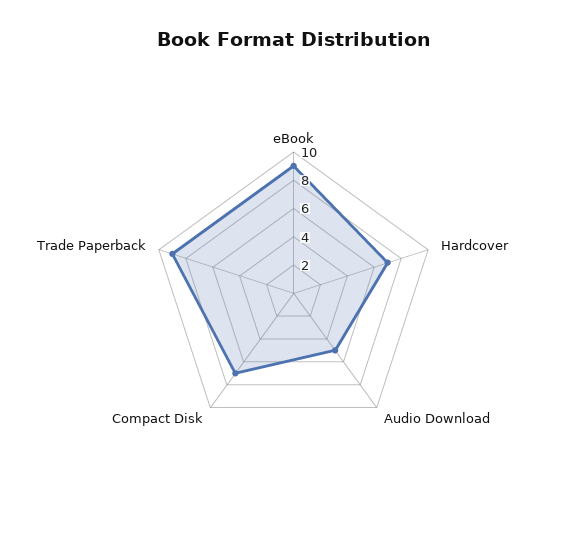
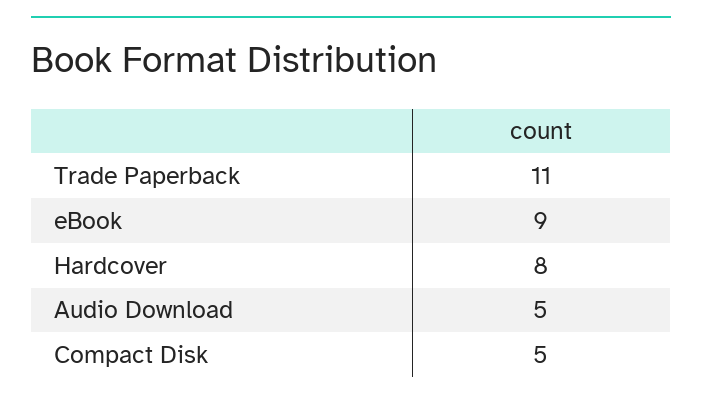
Hardcover: 7 -> 8
Compact Disk: 7 -> 5
Trade Paperback: 9 -> 11

